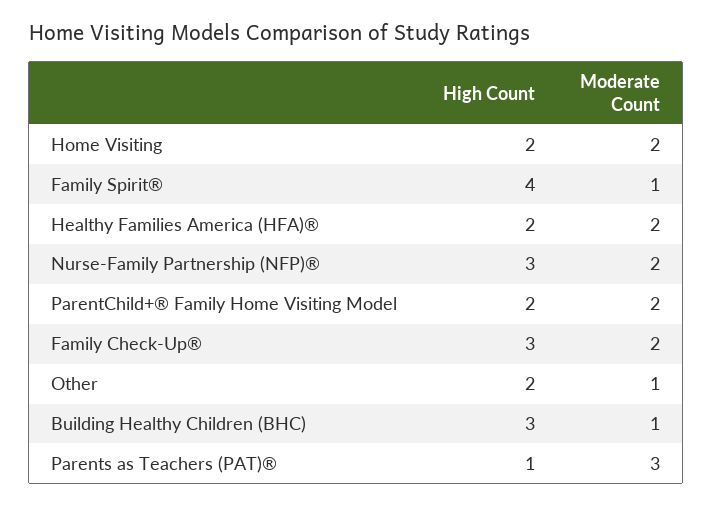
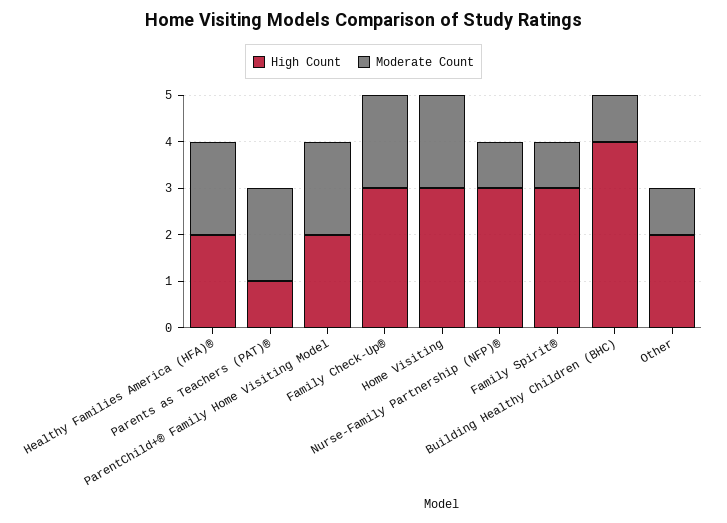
High Count, Home Visiting: 2 -> 3
High Count, Family Spirit®: 4 -> 3
Moderate Count, Nurse-Family Partnership (NFP)®: 2 -> 1
High Count, Building Healthy Children (BHC): 3 -> 4
Moderate Count, Parents as Teachers (PAT)®: 3 -> 2

